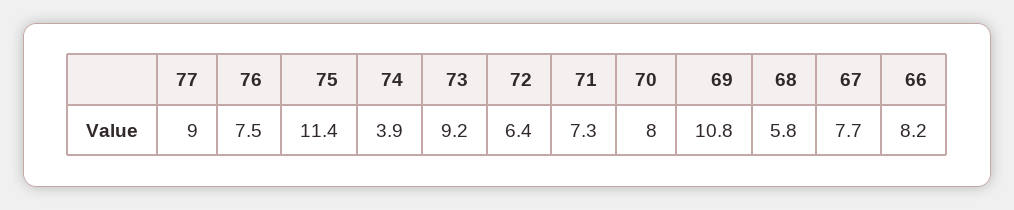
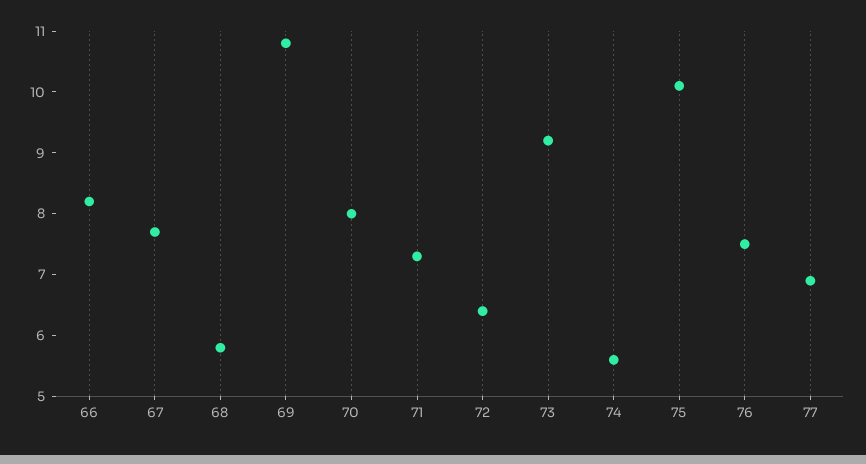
77: 9 -> 7
75: 11.4 -> 10
74: 3.9 -> 5.5

